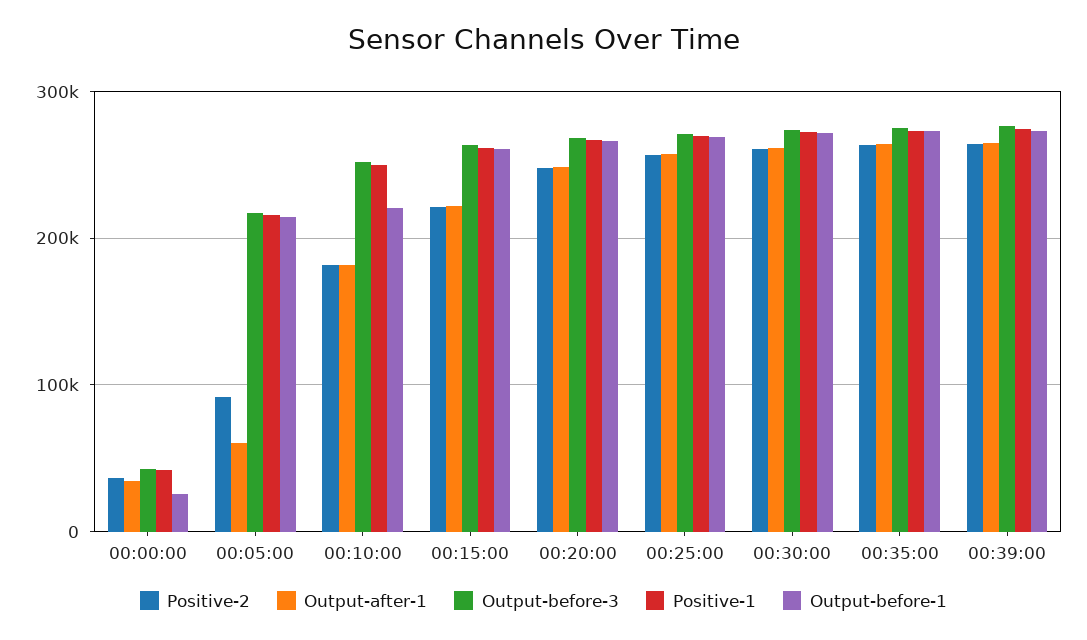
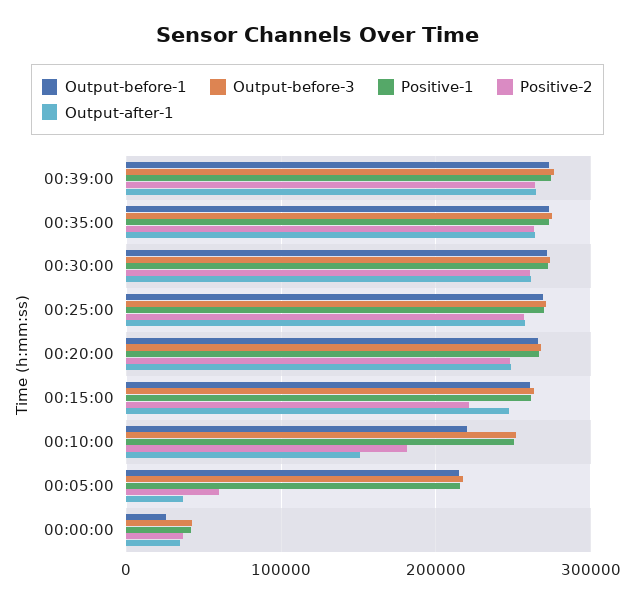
Positive-2, 00:05:00: 90000 -> 60000
Output-after-1, 00:05:00: 60000 -> 40000
Output-after-1, 00:10:00: 180000 -> 150000
Output-after-1, 00:15:00: 220000 -> 250000

